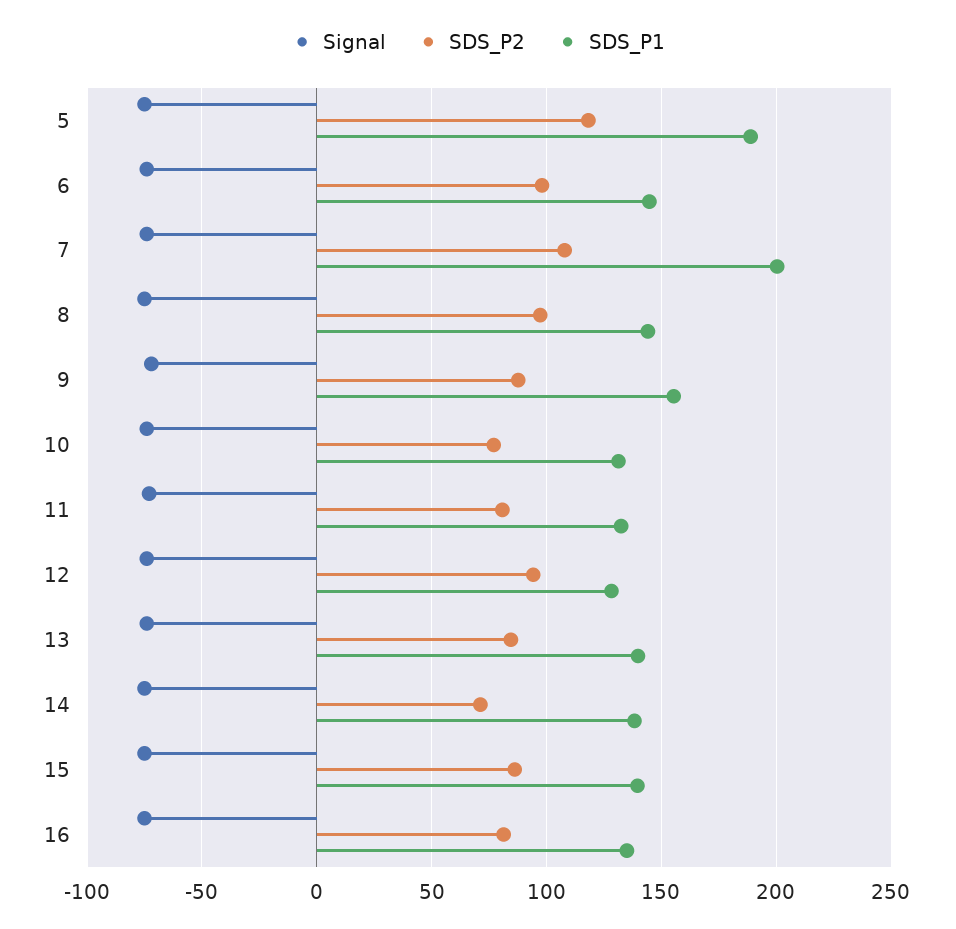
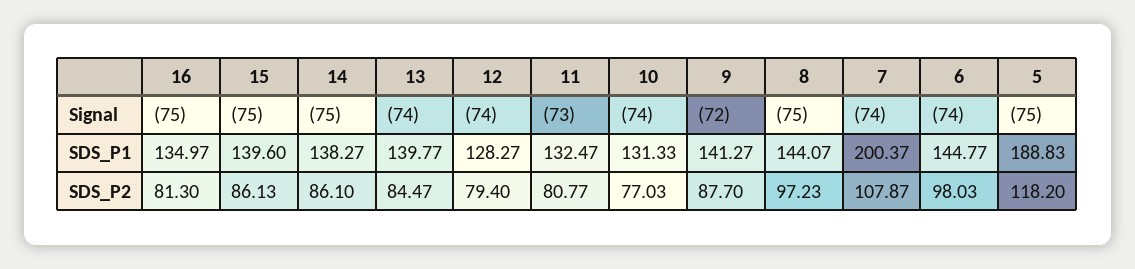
SDS_P1, 9: 155 -> 141.27
SDS_P2, 12: 95 -> 79.4
SDS_P2, 14: 70 -> 86.1

